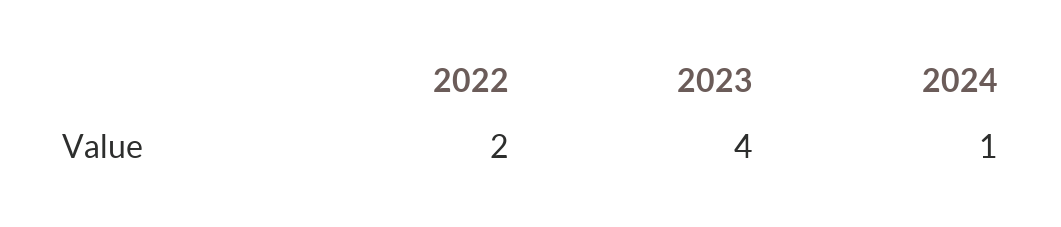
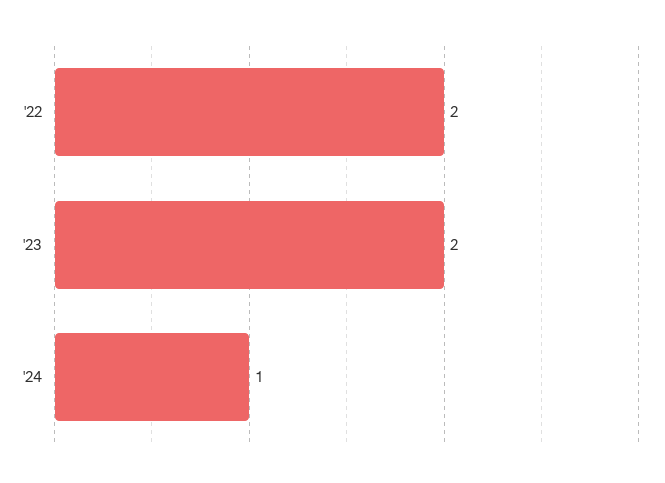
2023: 4 -> 2

